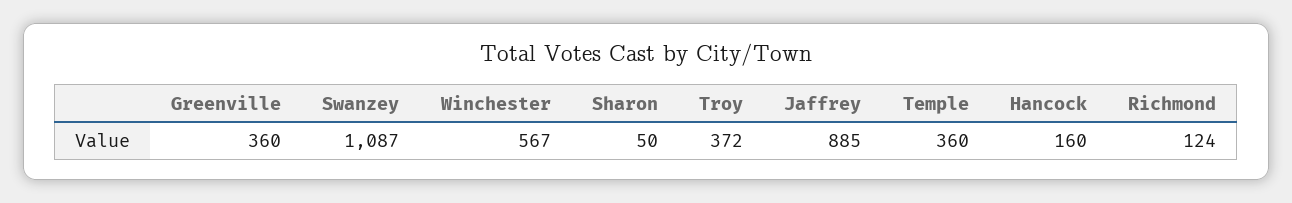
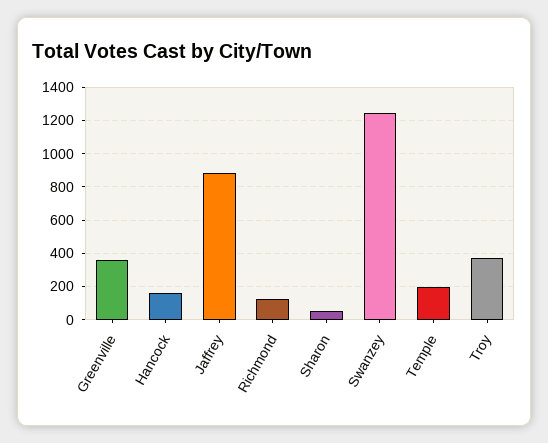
Swanzey: 1087 -> 1250
Winchester: 567 -> none
Temple: 360 -> 200

